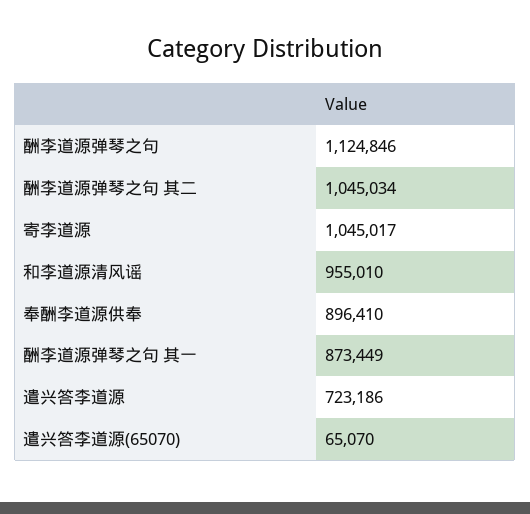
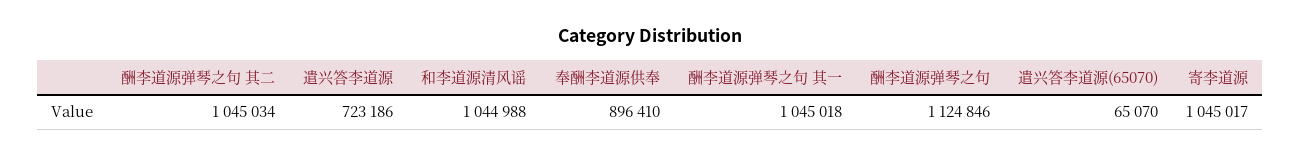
和李道源清风谣: 955010 -> 1044988
酬李道源弹琴之句 其一: 873449 -> 1045018

